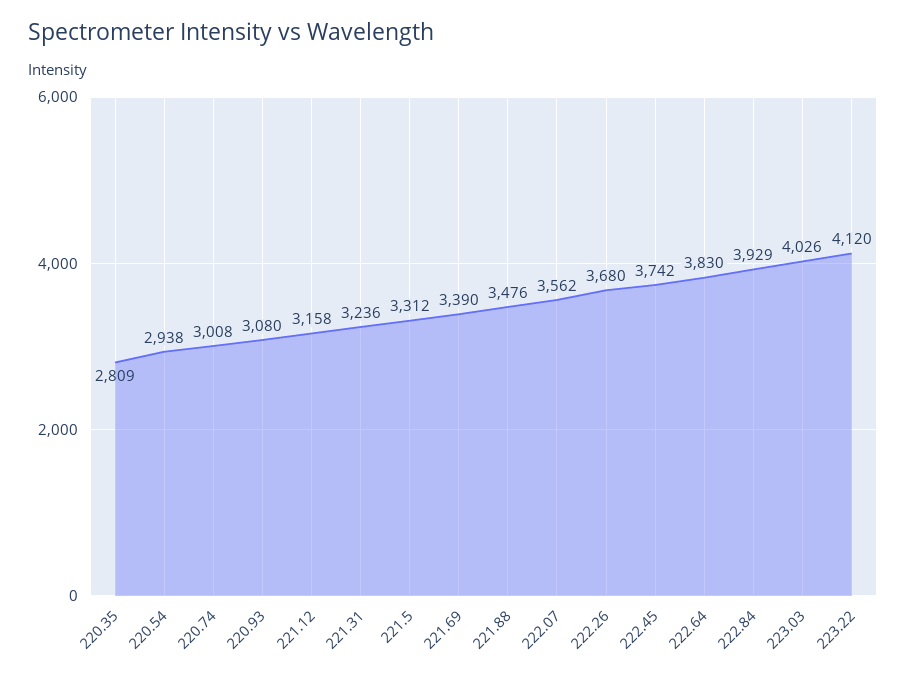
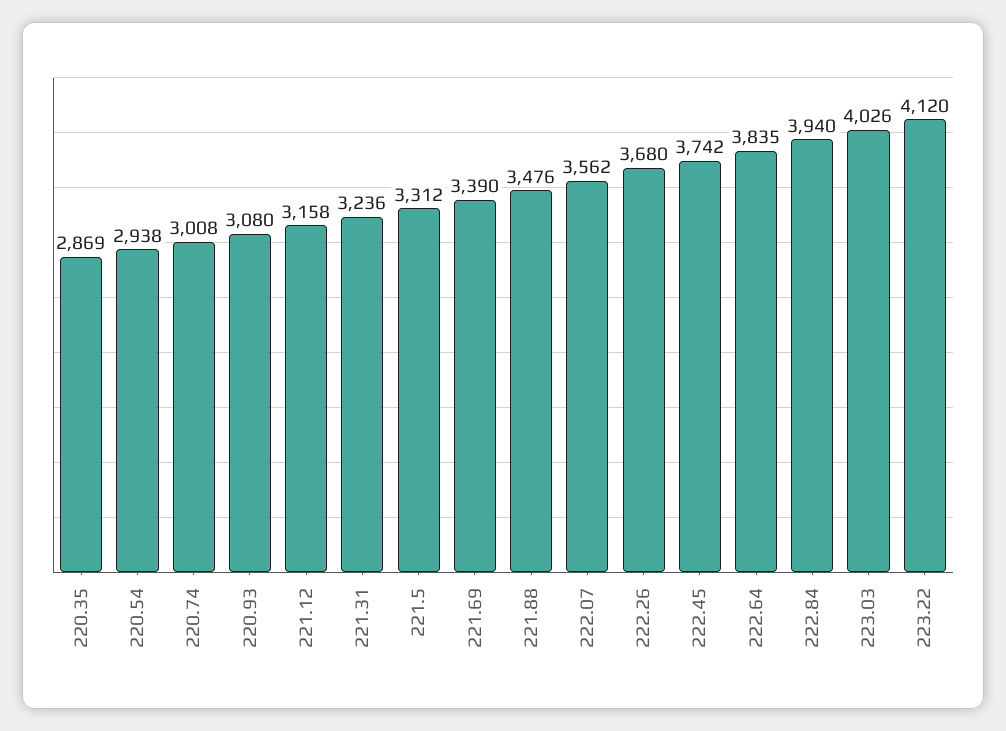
220.35: 2809 -> 2869
222.64: 3830 -> 3835
222.84: 3929 -> 3940

